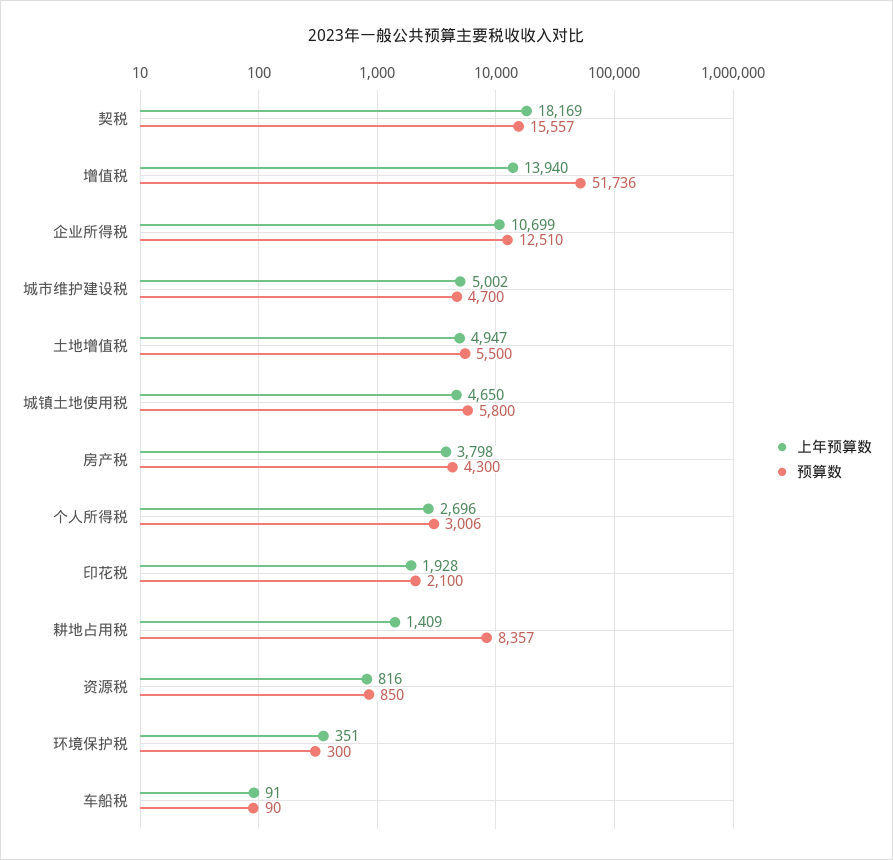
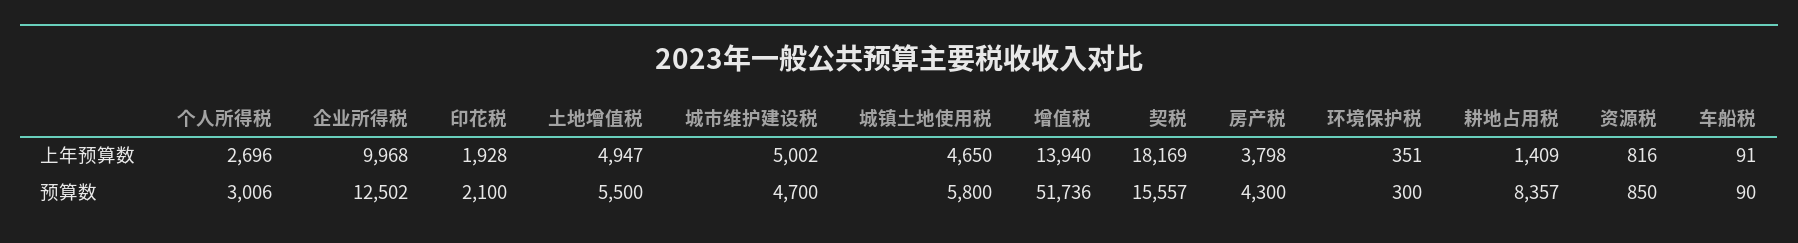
上年预算数, 企业所得税: 10699 -> 9968
预算数, 企业所得税: 12510 -> 12502

